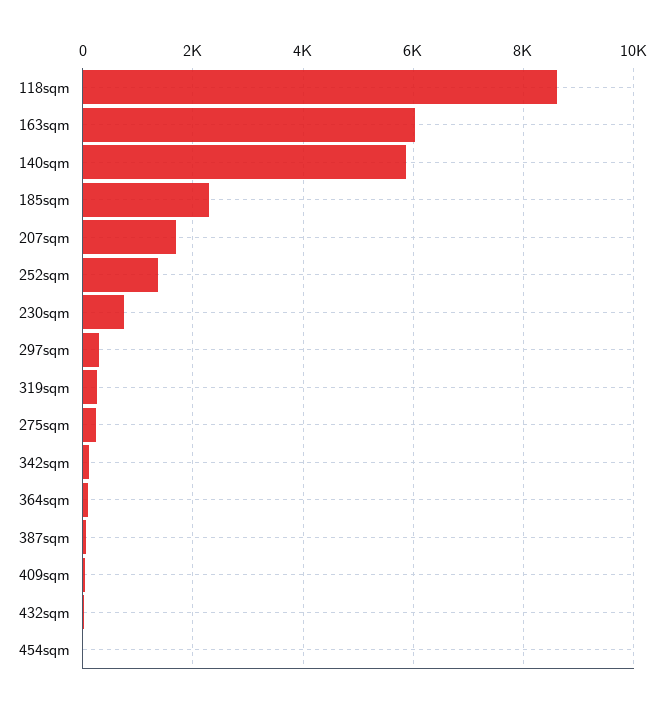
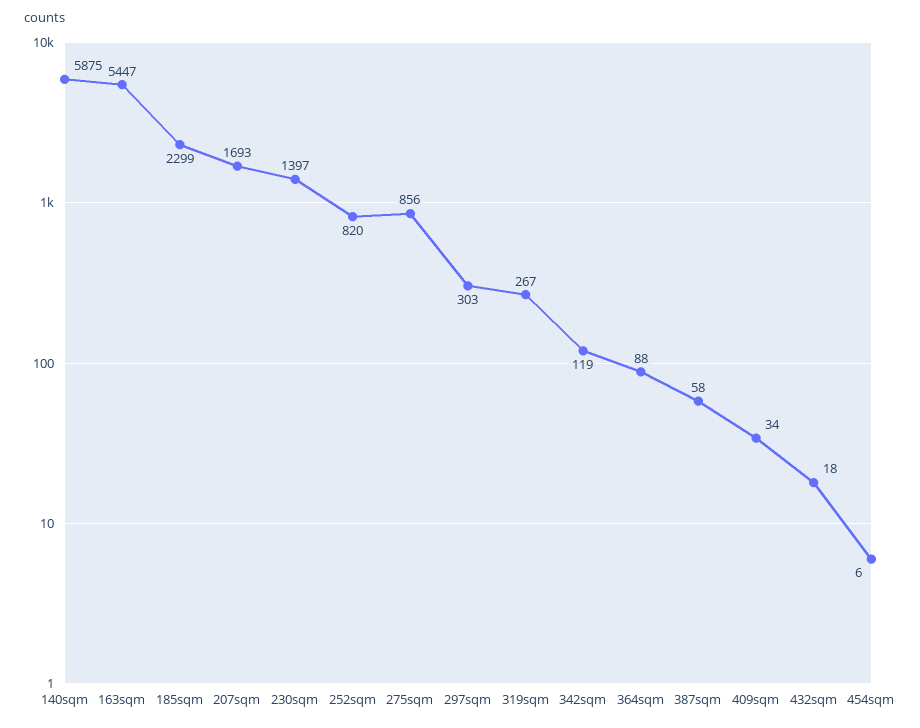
118sqm: 8600 -> none
163sqm: 6000 -> 5447
252sqm: 1400 -> 820
230sqm: 800 -> 1397
275sqm: 200 -> 856

